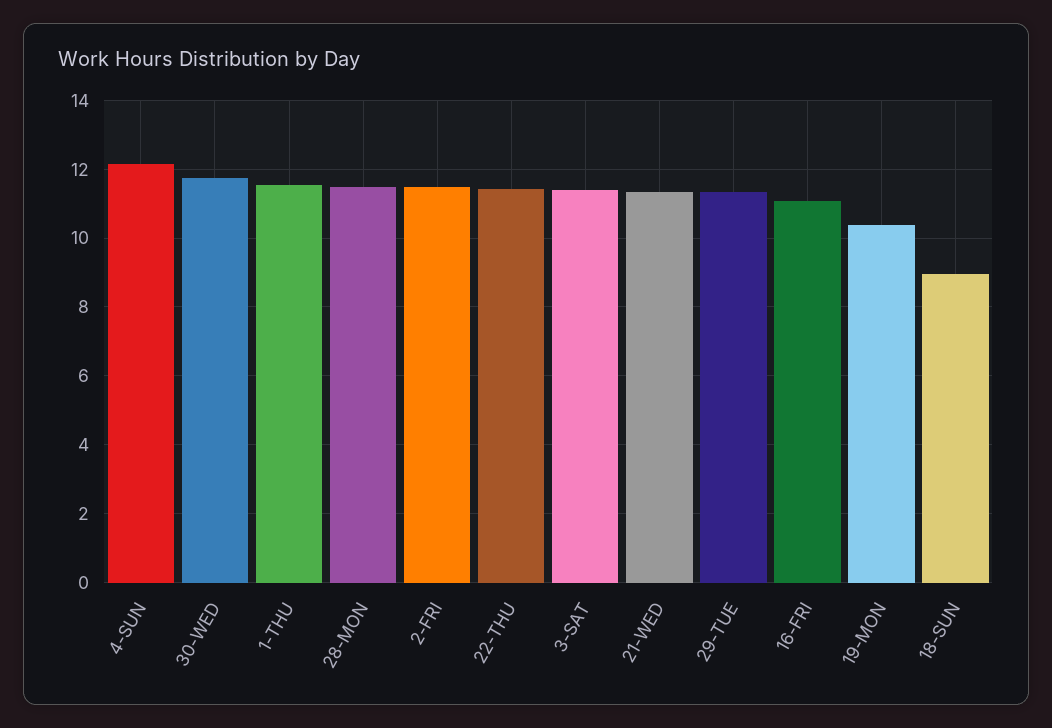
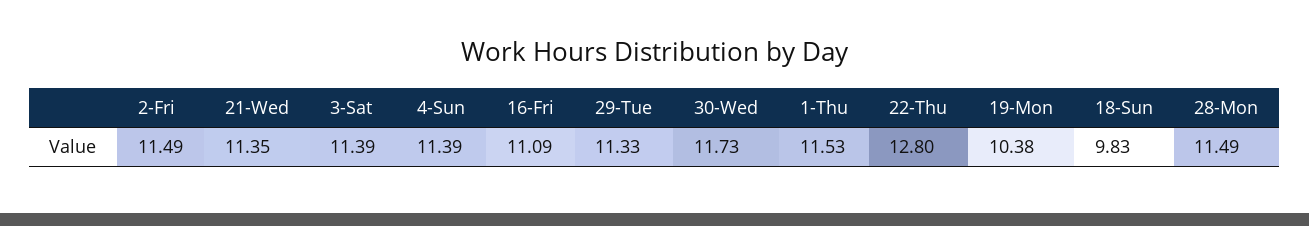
4-SUN: 12.2 -> 11.39
22-THU: 11.4 -> 12.8
18-SUN: 9 -> 9.83

